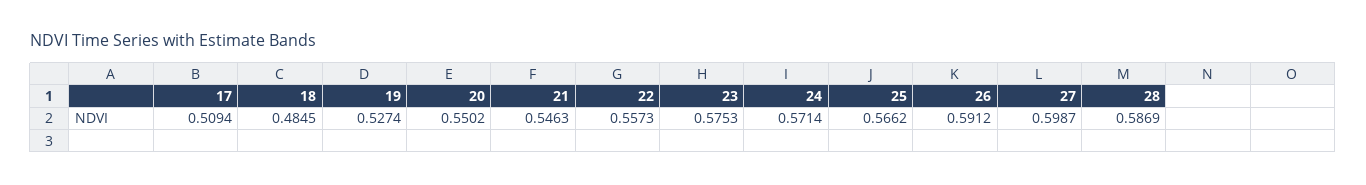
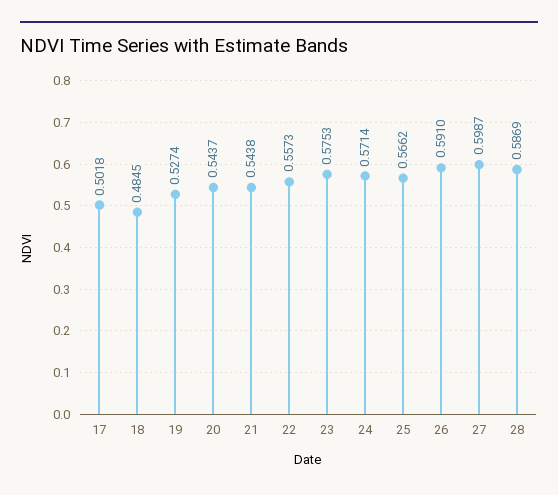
17: 0.5094 -> 0.5018
20: 0.5502 -> 0.5437
21: 0.5463 -> 0.5438
26: 0.5912 -> 0.591

